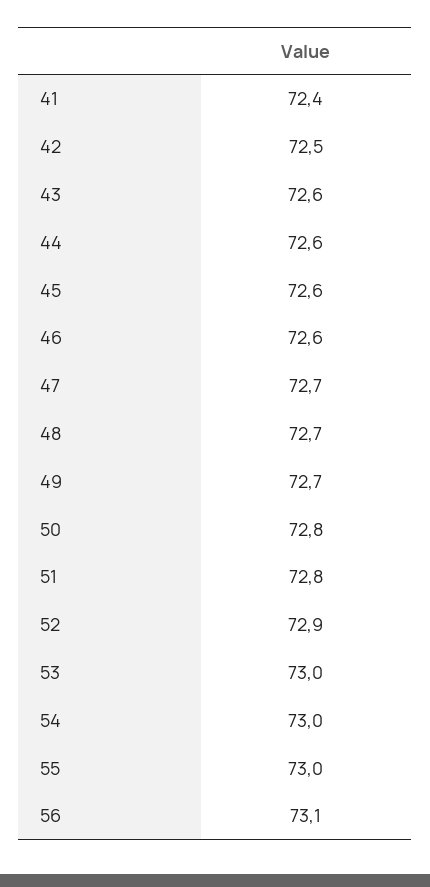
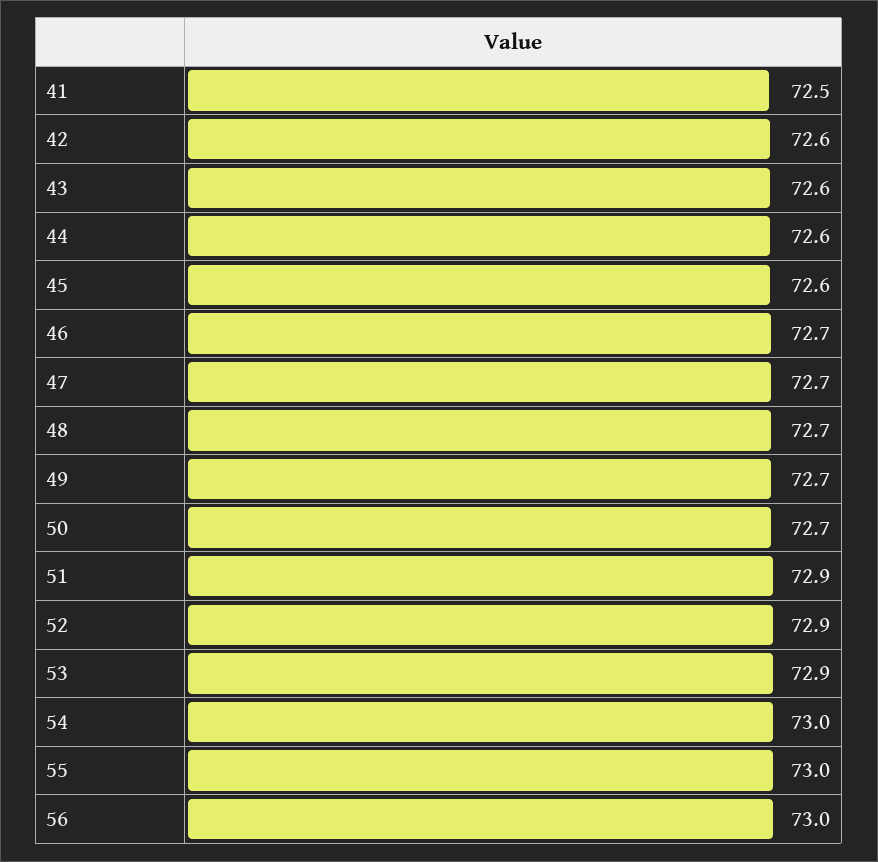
41: 72.4 -> 72.5
42: 72.5 -> 72.6
46: 72.6 -> 72.7
50: 72.8 -> 72.7
51: 72.8 -> 72.9
53: 73 -> 72.9
56: 73.1 -> 73

